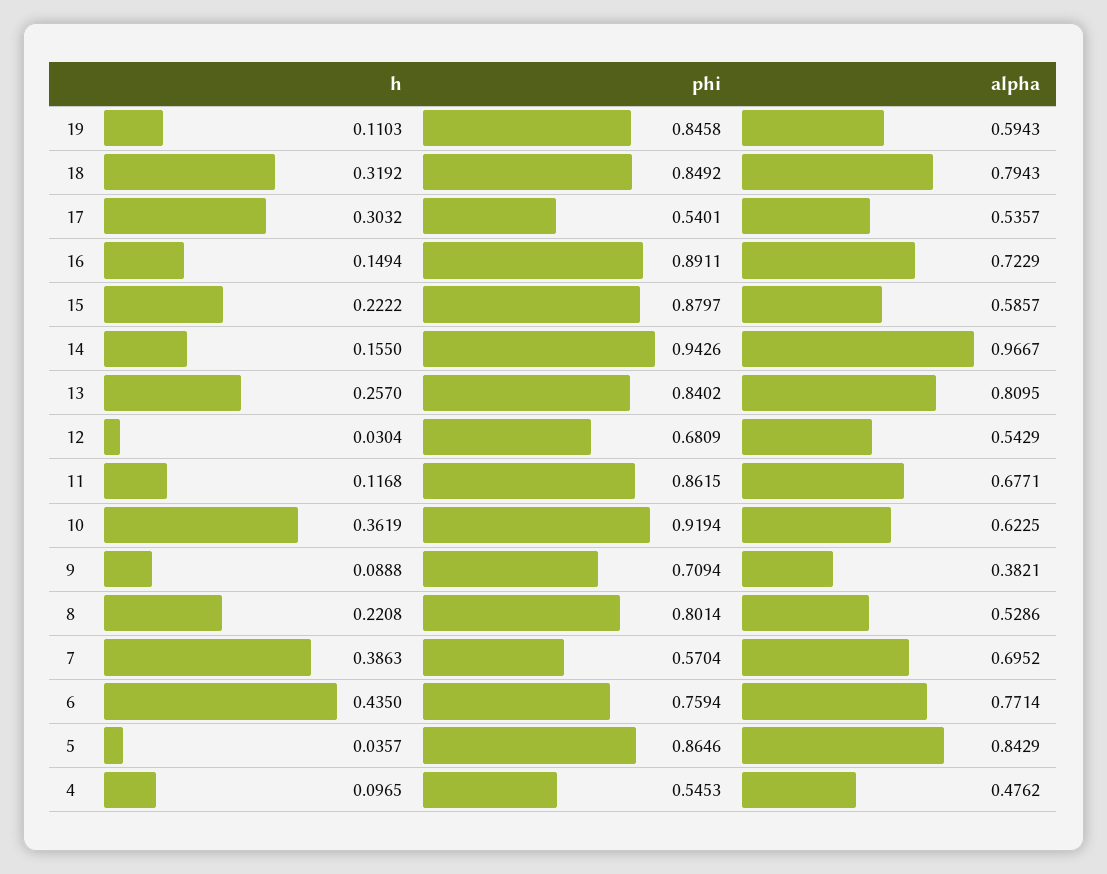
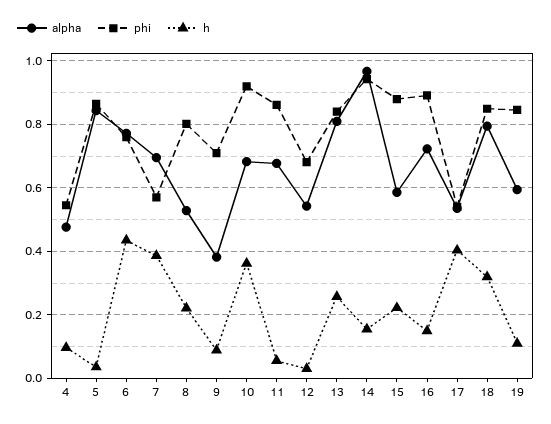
h, 17: 0.3032 -> 0.4
h, 11: 0.1168 -> 0.06
alpha, 10: 0.6225 -> 0.68

